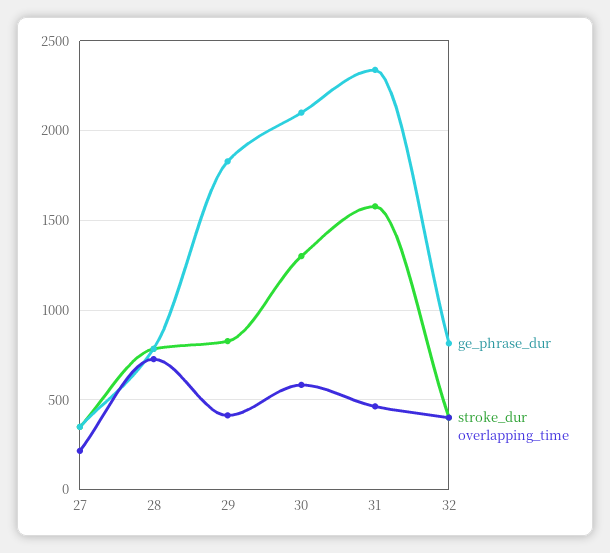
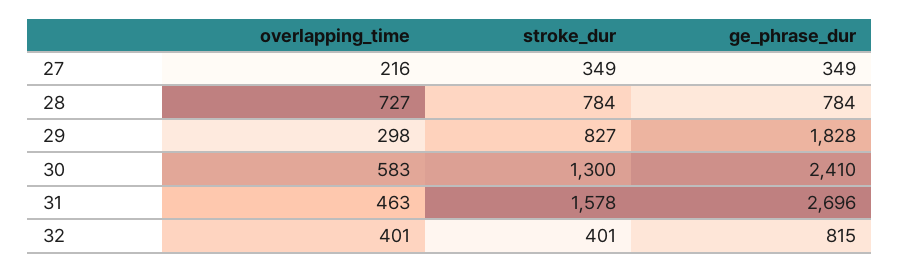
overlapping_time, 29: 400 -> 298
ge_phrase_dur, 30: 2100 -> 2410
ge_phrase_dur, 31: 2350 -> 2696

